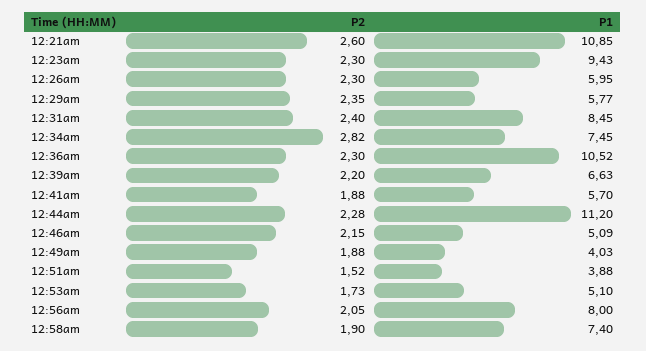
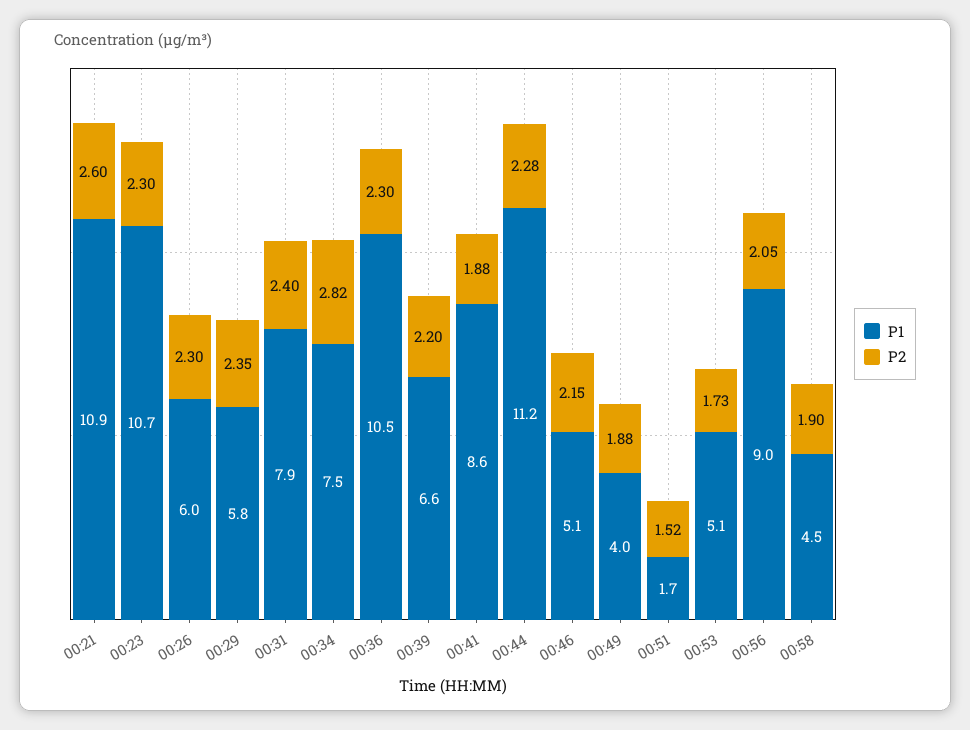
P1, 12:23am: 9.43 -> 10.7
P1, 12:31am: 8.45 -> 7.9
P1, 12:41am: 5.7 -> 8.6
P1, 12:51am: 3.88 -> 1.7
P1, 12:56am: 8 -> 9
P1, 12:58am: 7.4 -> 4.5

